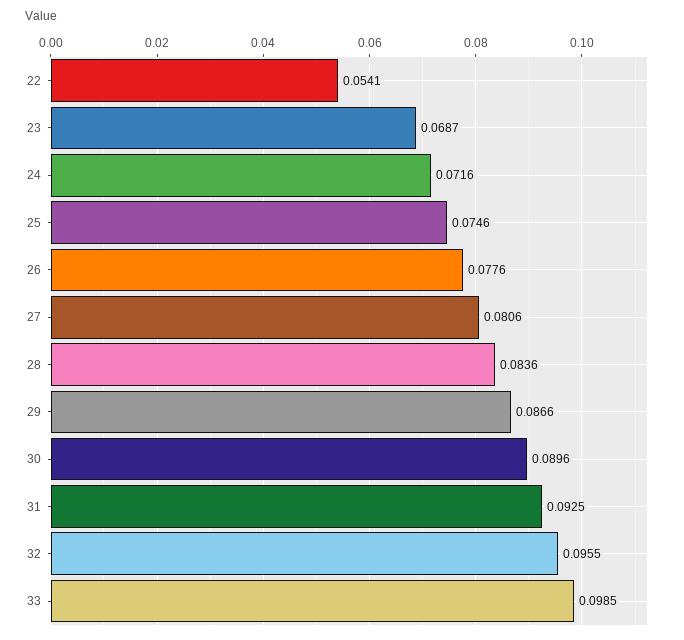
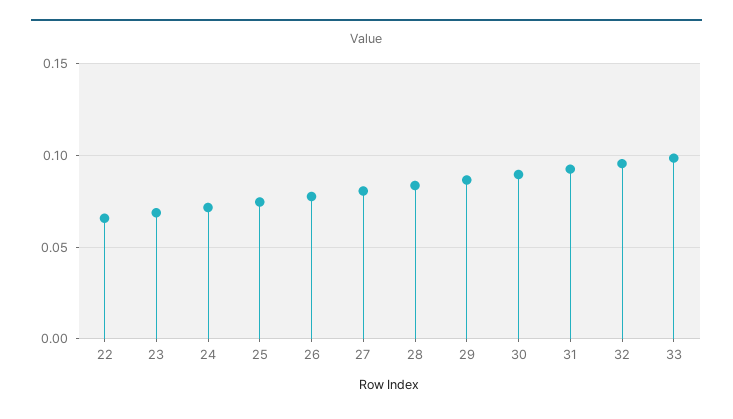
22: 0.0541 -> 0.065

